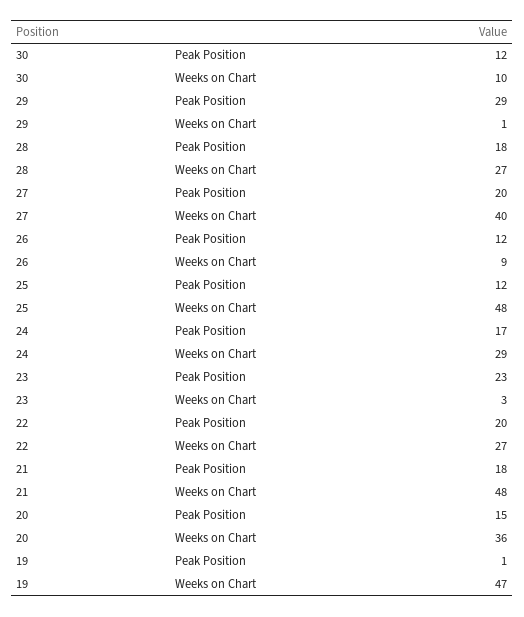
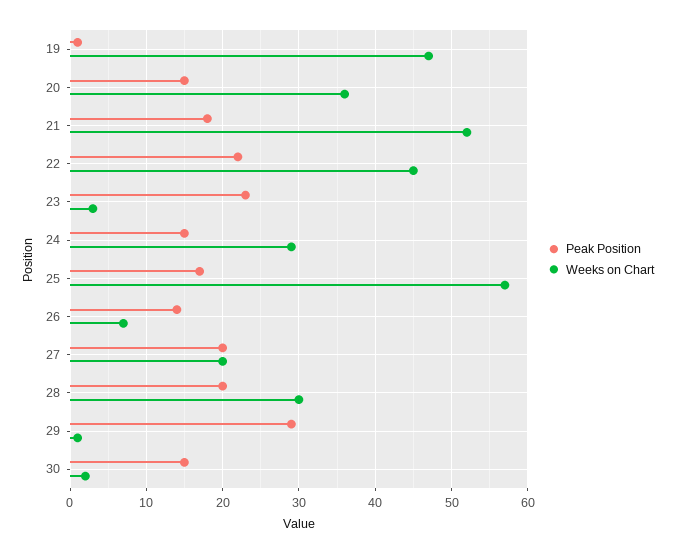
Peak Position, 30: 12 -> 15
Weeks on Chart, 30: 10 -> 2
Peak Position, 28: 18 -> 20
Weeks on Chart, 28: 27 -> 30
Weeks on Chart, 27: 40 -> 20
Peak Position, 26: 12 -> 14
Weeks on Chart, 26: 9 -> 7
Peak Position, 25: 12 -> 17
Weeks on Chart, 25: 48 -> 57
Peak Position, 24: 17 -> 15
Peak Position, 22: 20 -> 22
Weeks on Chart, 22: 27 -> 45
Weeks on Chart, 21: 48 -> 52

